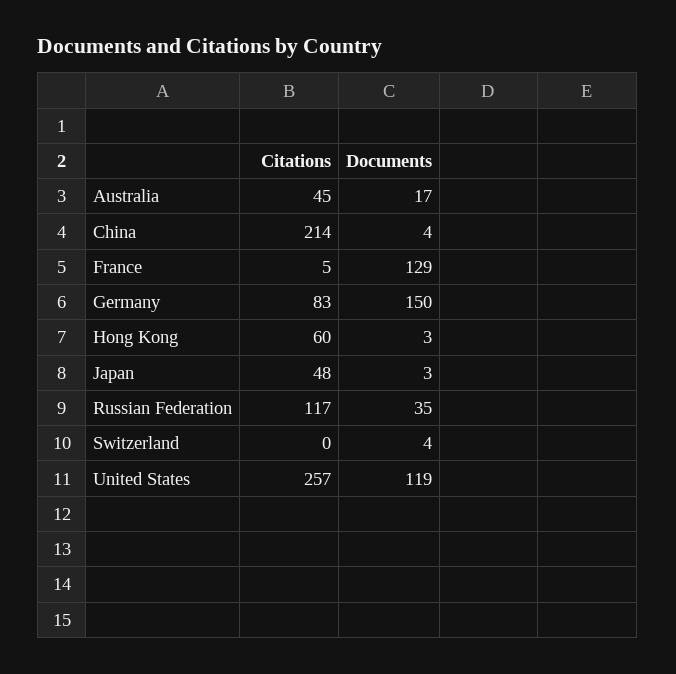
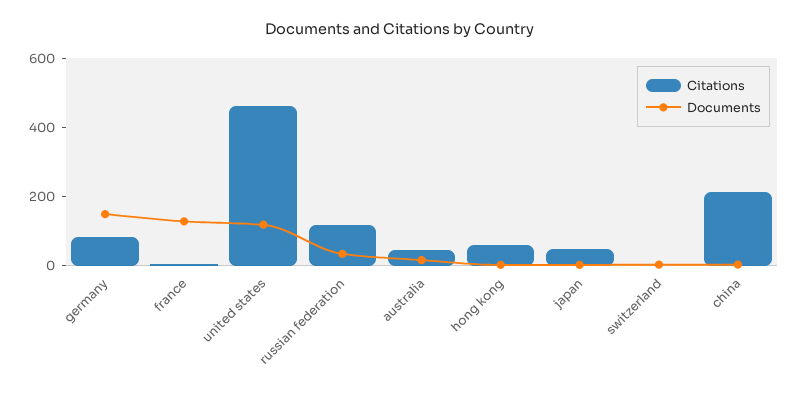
Citations, United States: 257 -> 450

